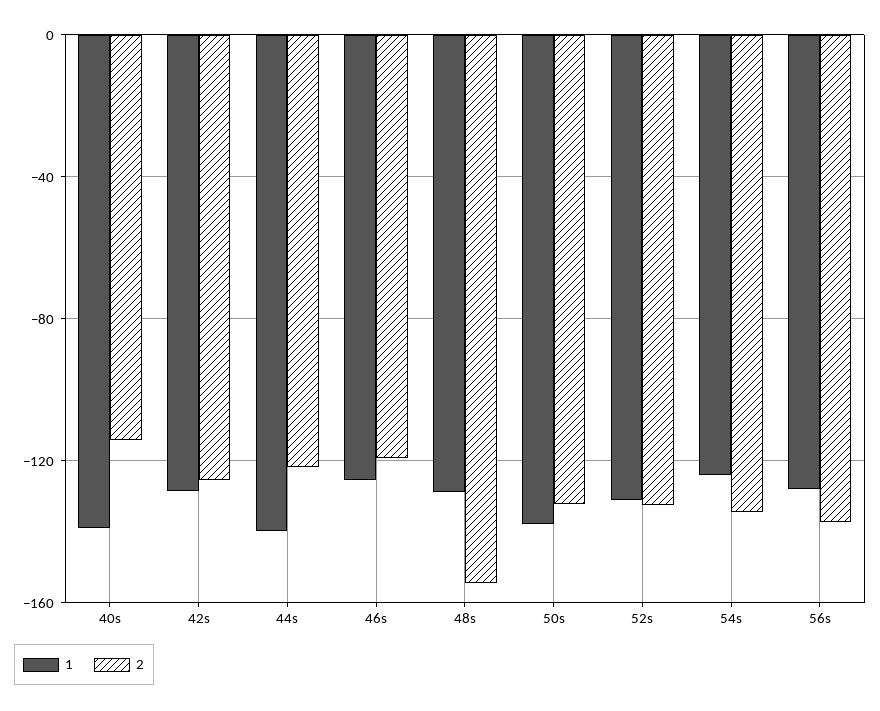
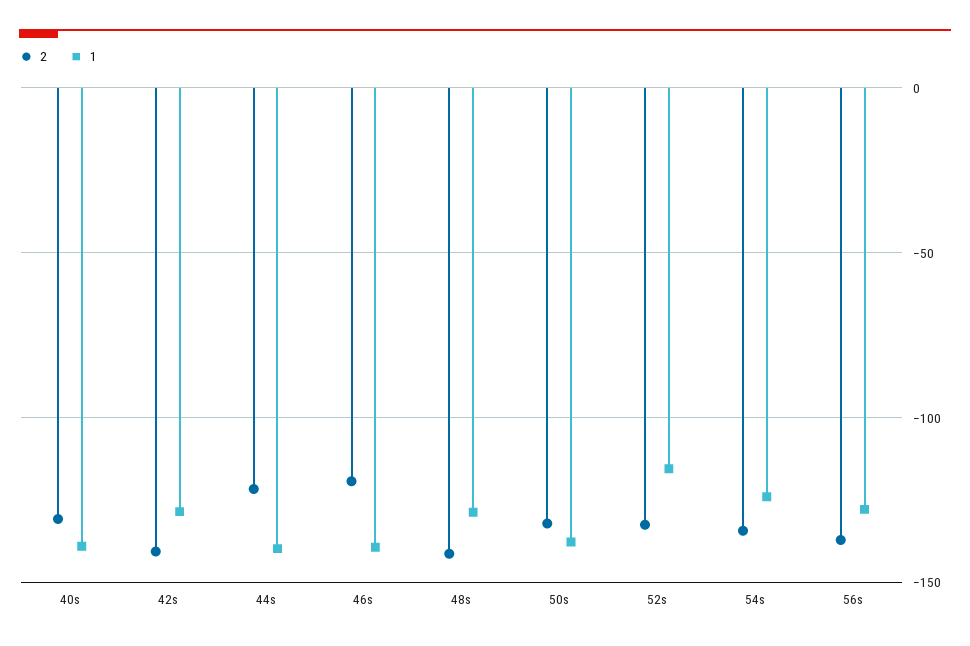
2, 40s: -115 -> -130
2, 42s: -125 -> -140
1, 46s: -125 -> -140
2, 48s: -155 -> -140
1, 52s: -130 -> -115

